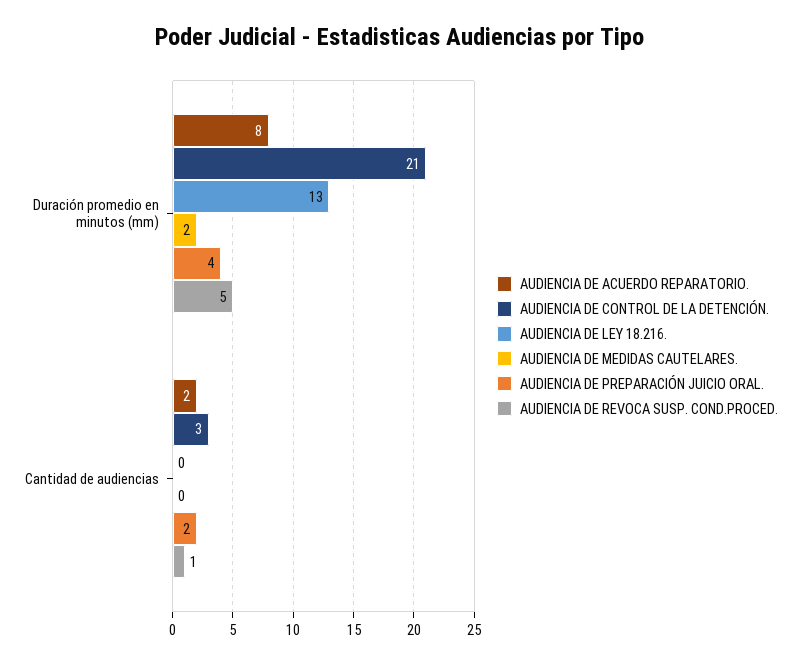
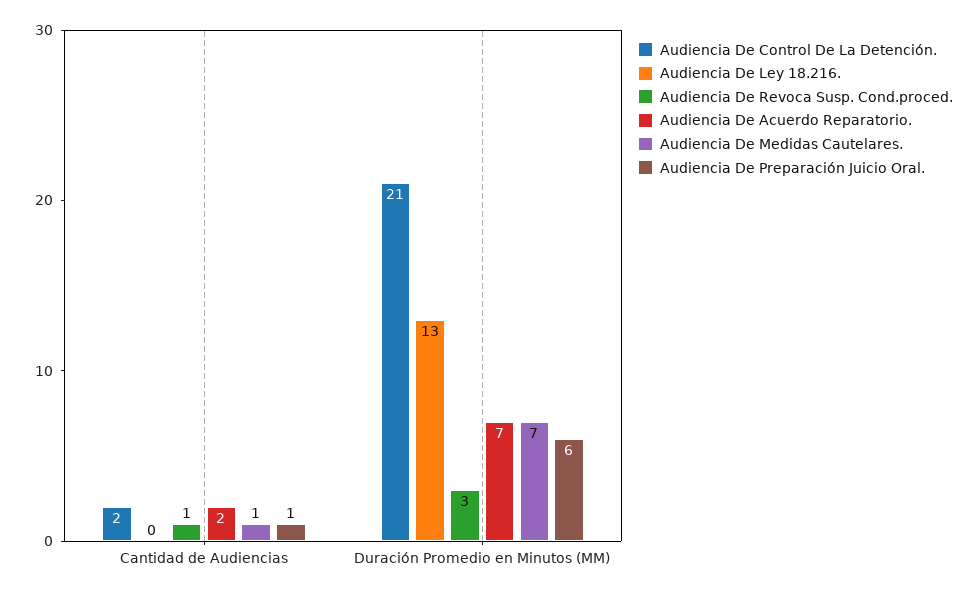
AUDIENCIA DE ACUERDO REPARATORIO., Duración promedio en minutos (mm): 8 -> 7
AUDIENCIA DE MEDIDAS CAUTELARES., Duración promedio en minutos (mm): 2 -> 7
AUDIENCIA DE PREPARACIÓN JUICIO ORAL., Duración promedio en minutos (mm): 4 -> 6
AUDIENCIA DE REVOCA SUSP. COND.PROCED., Duración promedio en minutos (mm): 5 -> 3
AUDIENCIA DE CONTROL DE LA DETENCIÓN., Cantidad de audiencias: 3 -> 2
AUDIENCIA DE MEDIDAS CAUTELARES., Cantidad de audiencias: 0 -> 1
AUDIENCIA DE PREPARACIÓN JUICIO ORAL., Cantidad de audiencias: 2 -> 1

